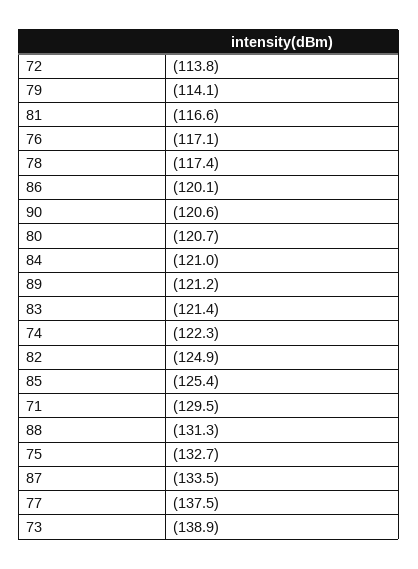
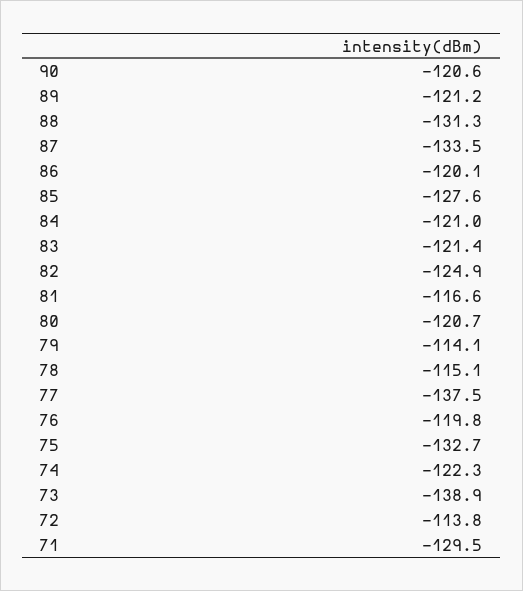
76: -117.1 -> -119.8
78: -117.4 -> -115.1
85: -125.4 -> -127.6

